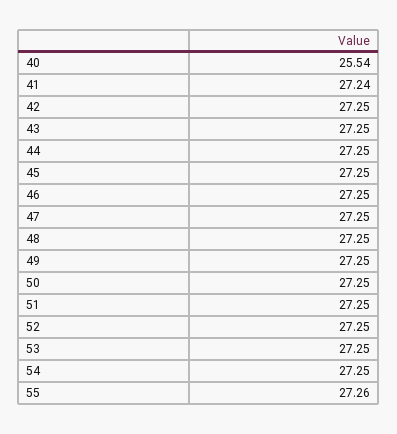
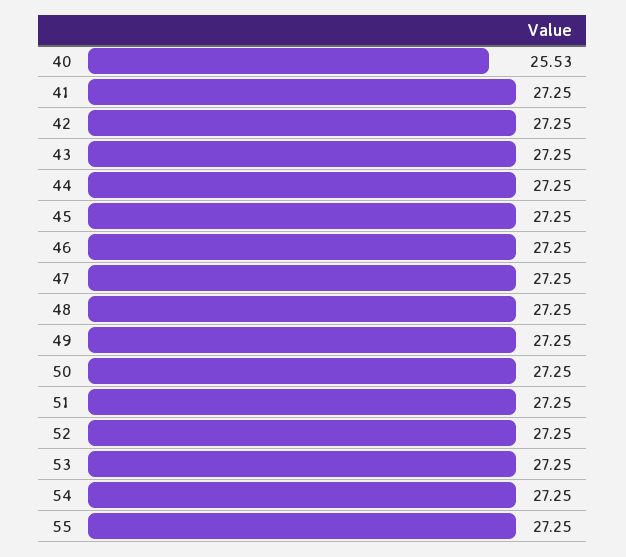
40: 25.54 -> 25.53
41: 27.24 -> 27.25
55: 27.26 -> 27.25

